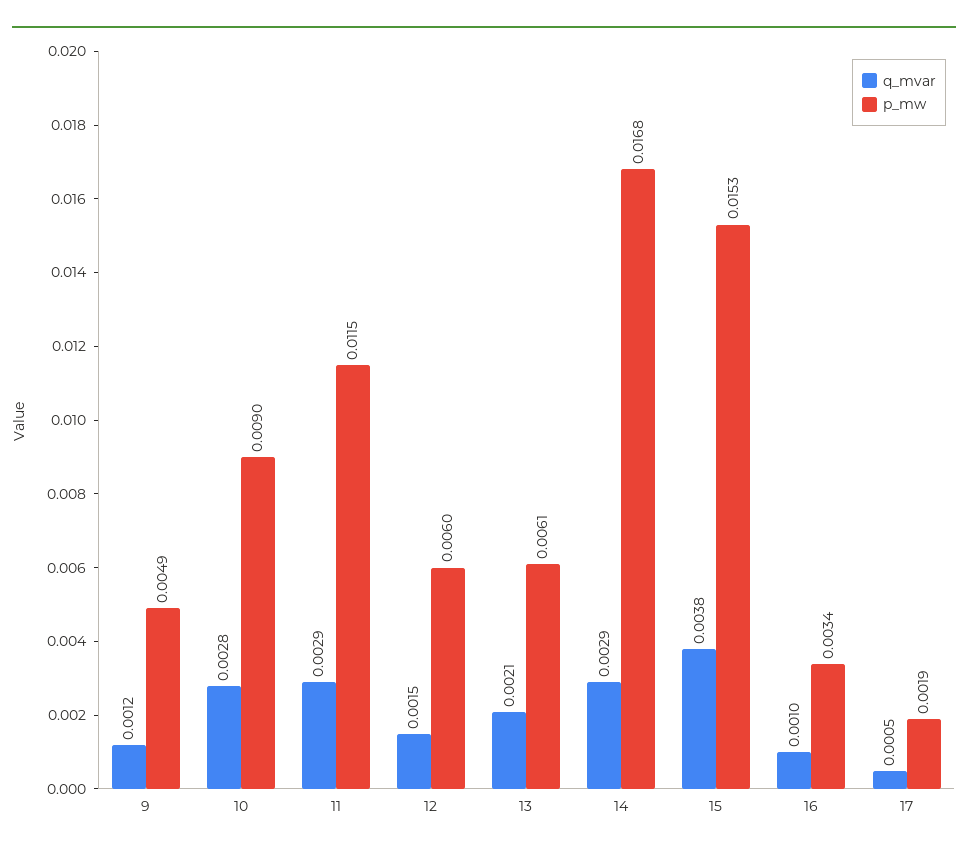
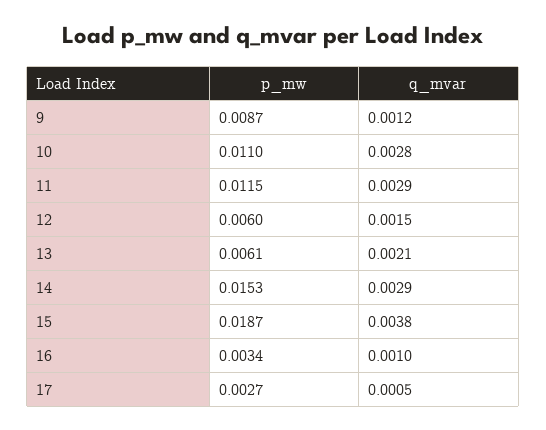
p_mw, 9: 0.0049 -> 0.0087
p_mw, 10: 0.009 -> 0.011
p_mw, 14: 0.0168 -> 0.0153
p_mw, 15: 0.0153 -> 0.0187
p_mw, 17: 0.0019 -> 0.0027

